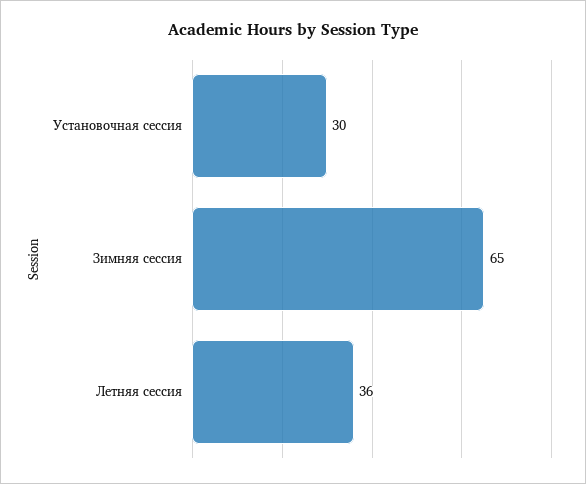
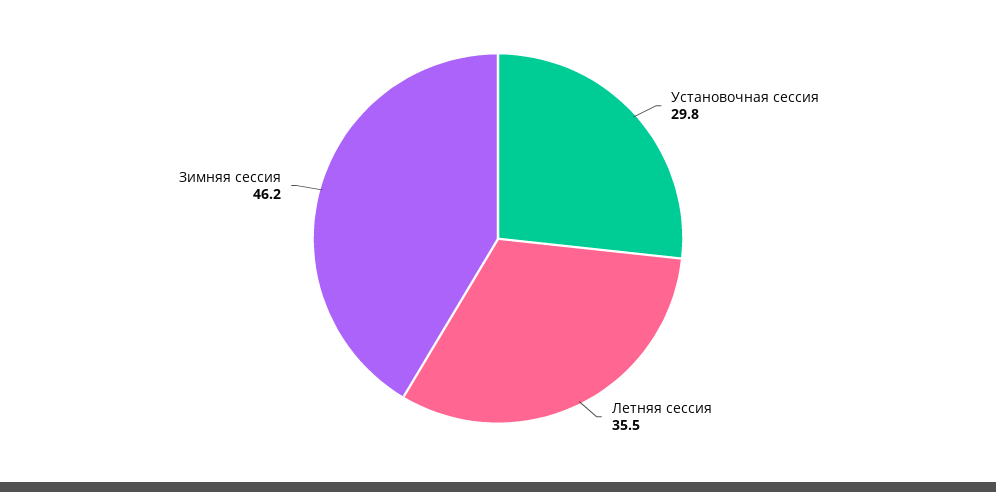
Зимняя сессия: 65 -> 46.2

